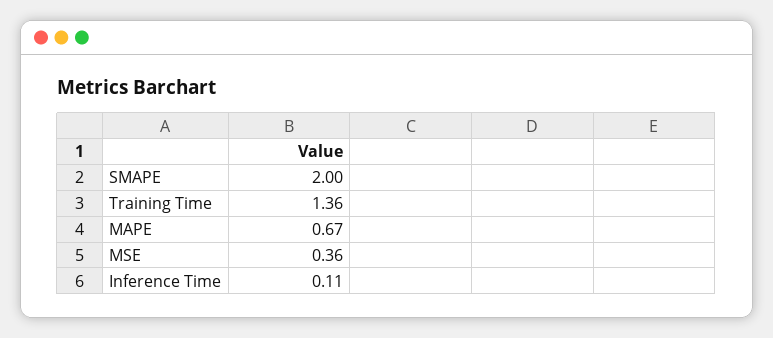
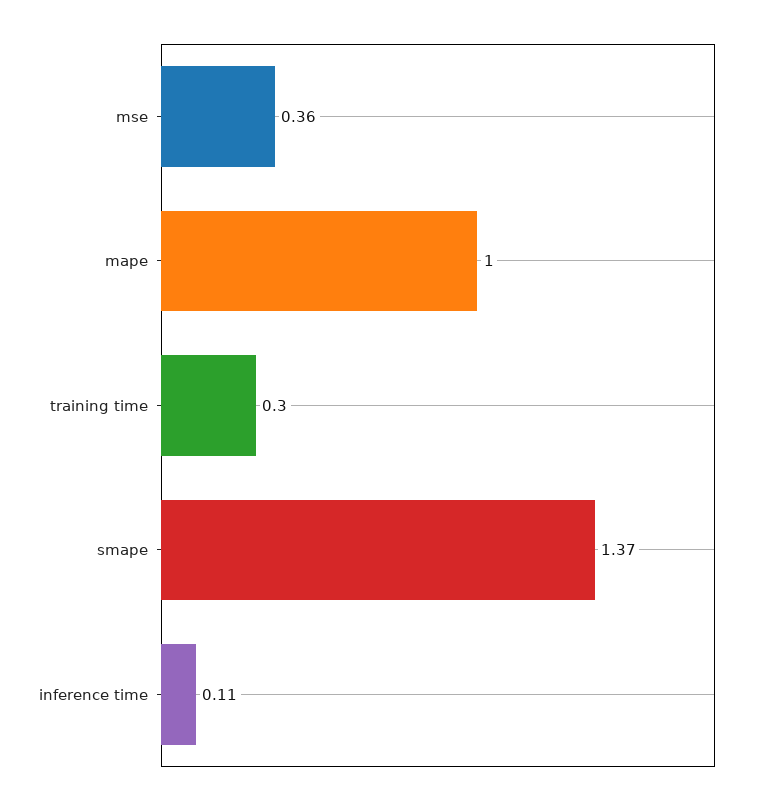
SMAPE: 2 -> 1.37
Training Time: 1.36 -> 0.3
MAPE: 0.67 -> 1

